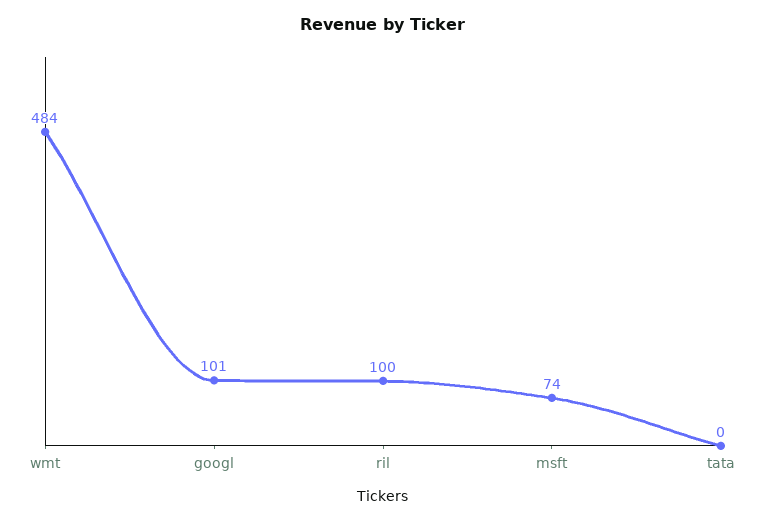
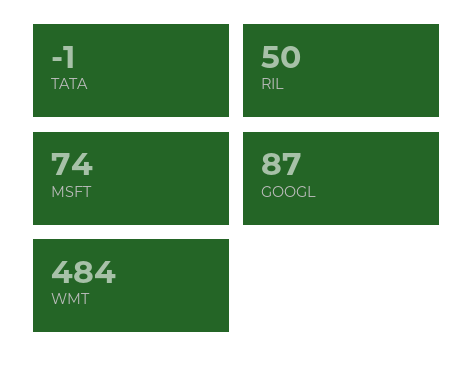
googl: 101 -> 87
ril: 100 -> 50
tata: 0 -> -1

